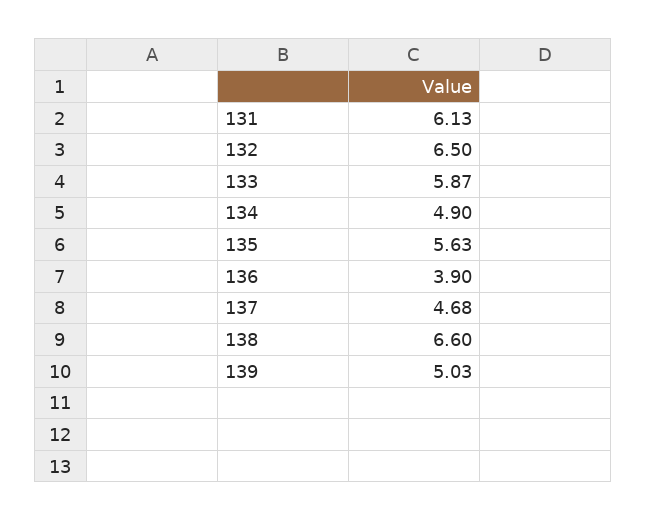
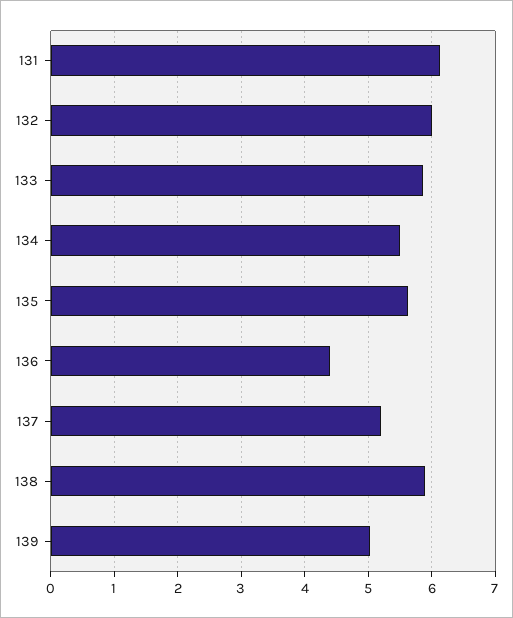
132: 6.5 -> 6
134: 4.9 -> 5.5
136: 3.9 -> 4.4
137: 4.68 -> 5.2
138: 6.6 -> 5.9

